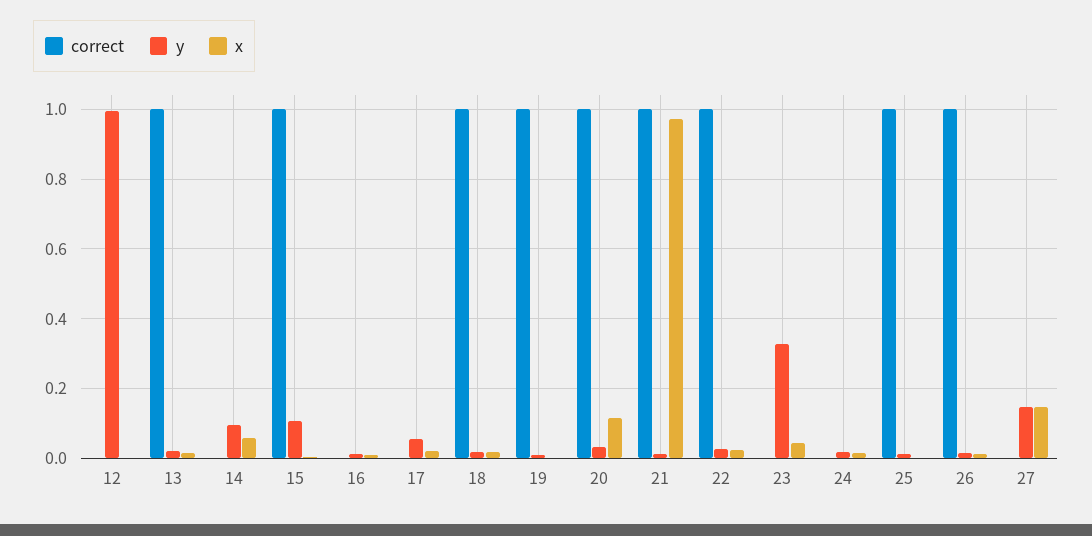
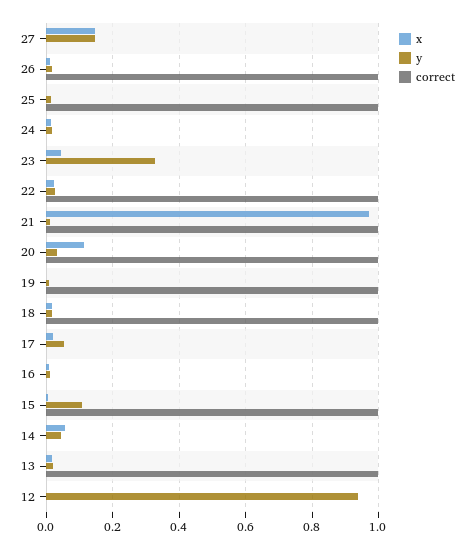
y, 12: 1 -> 0.94
y, 14: 0.1 -> 0.04

